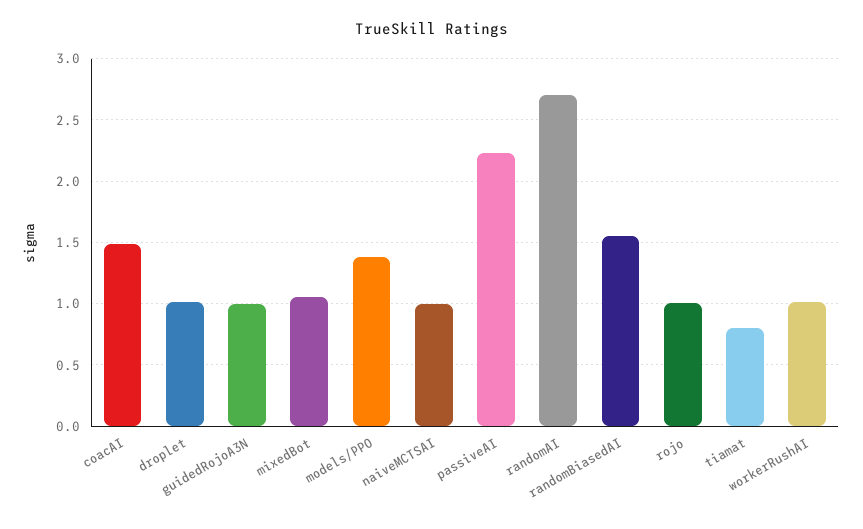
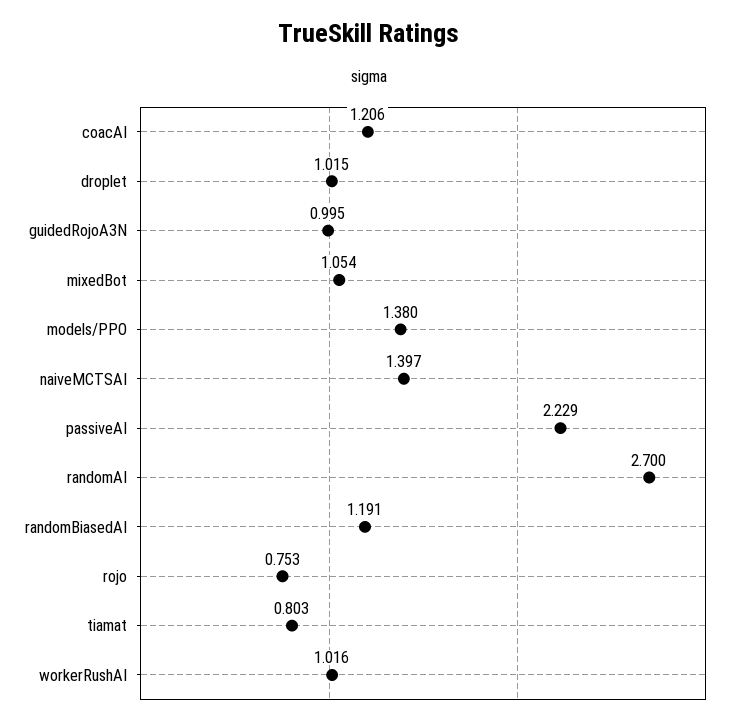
coacAI: 1.5 -> 1.206
naiveMCTSAI: 1 -> 1.397
randomBiasedAI: 1.55 -> 1.191
rojo: 1 -> 0.753

